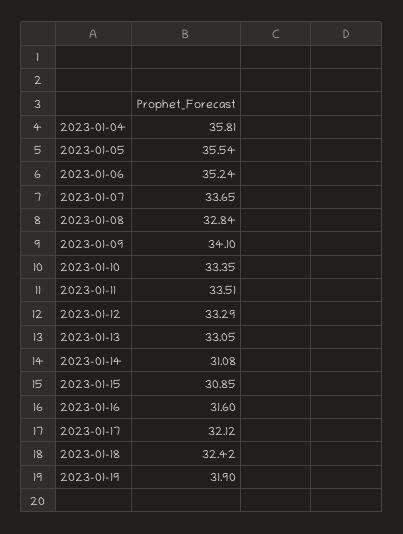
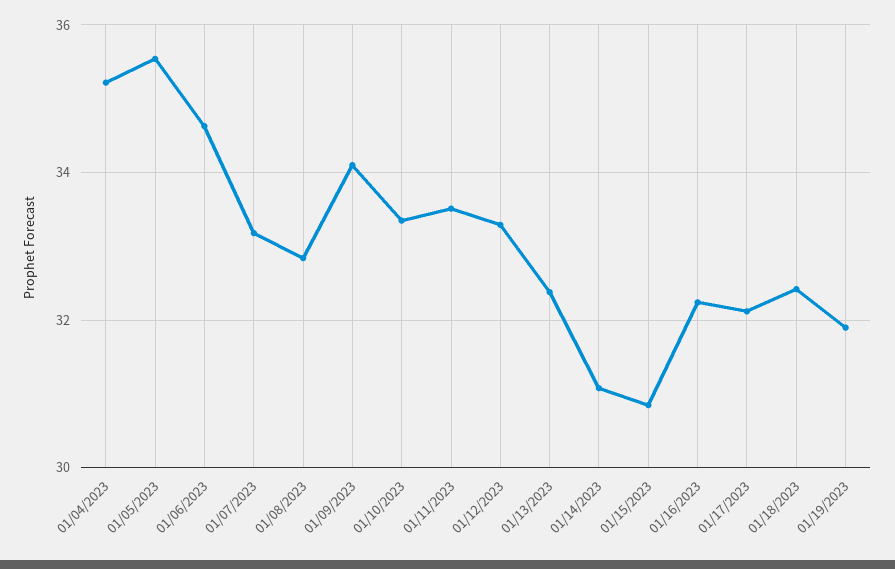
2023-01-04: 35.81 -> 35.2
2023-01-06: 35.24 -> 34.6
2023-01-07: 33.65 -> 33.2
2023-01-13: 33.05 -> 32.4
2023-01-16: 31.6 -> 32.2

